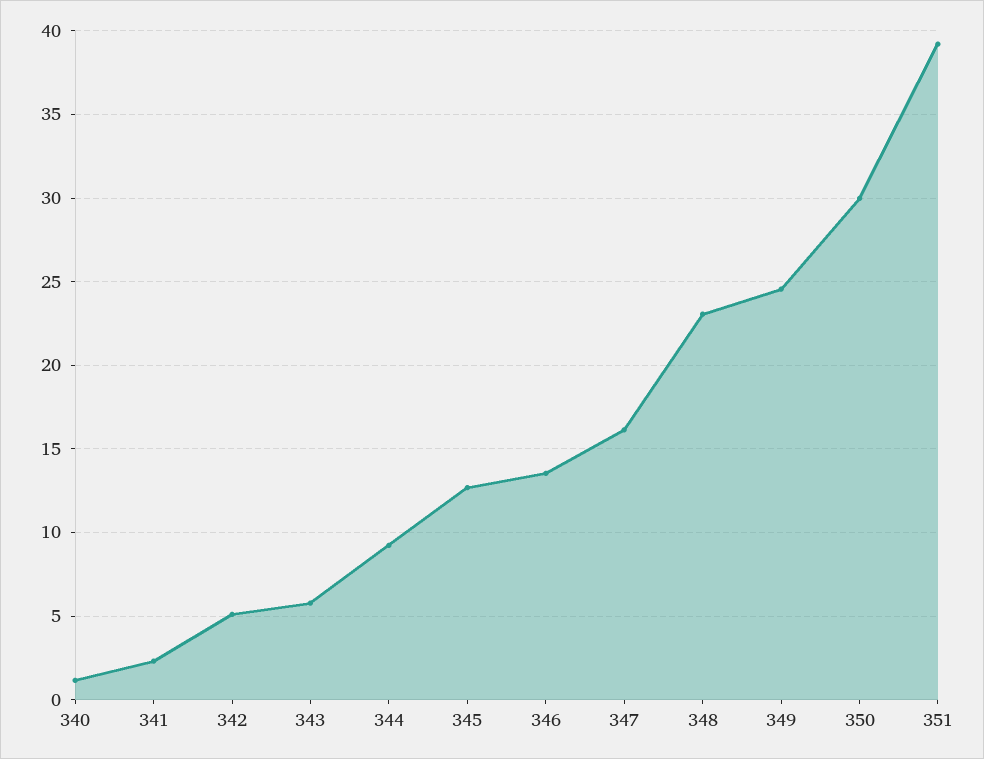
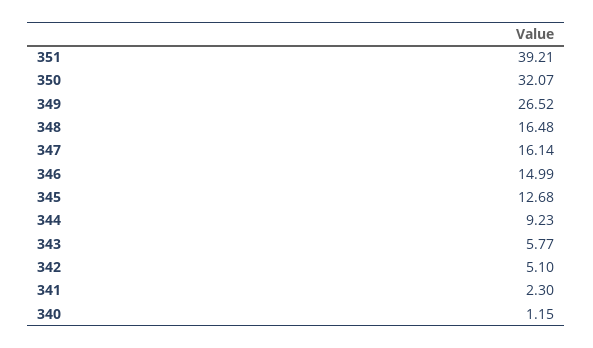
346: 13.5 -> 14.99
348: 23 -> 16.48
349: 24.5 -> 26.52
350: 30 -> 32.07

